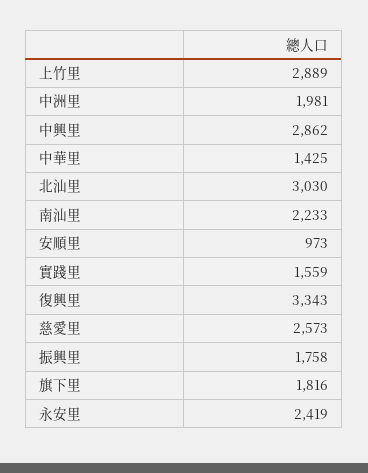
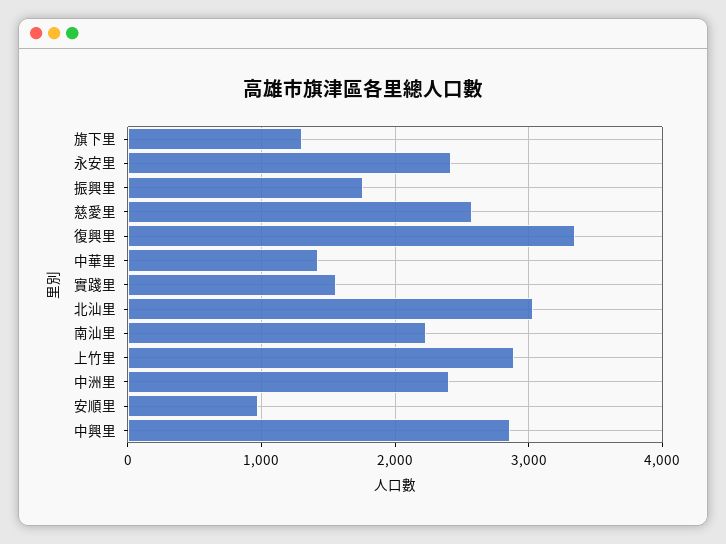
中洲里: 1981 -> 2400
旗下里: 1816 -> 1300

